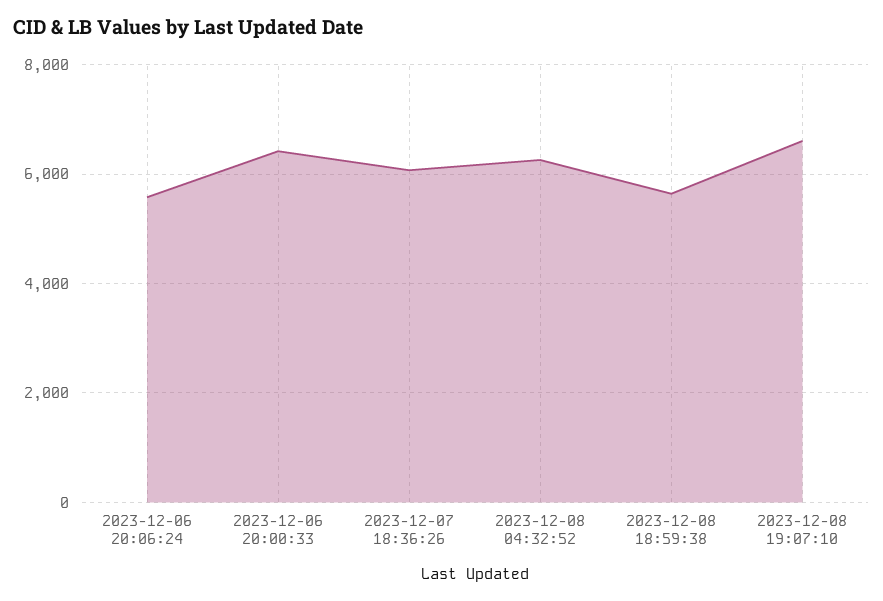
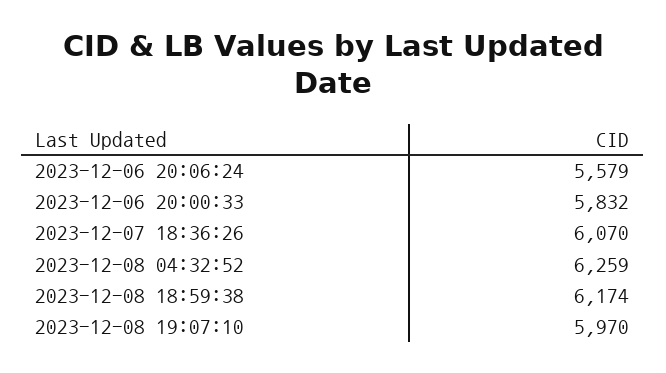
2023-12-06 20:00:33: 6400 -> 5832
2023-12-08 18:59:38: 5600 -> 6174
2023-12-08 19:07:10: 6600 -> 5970

